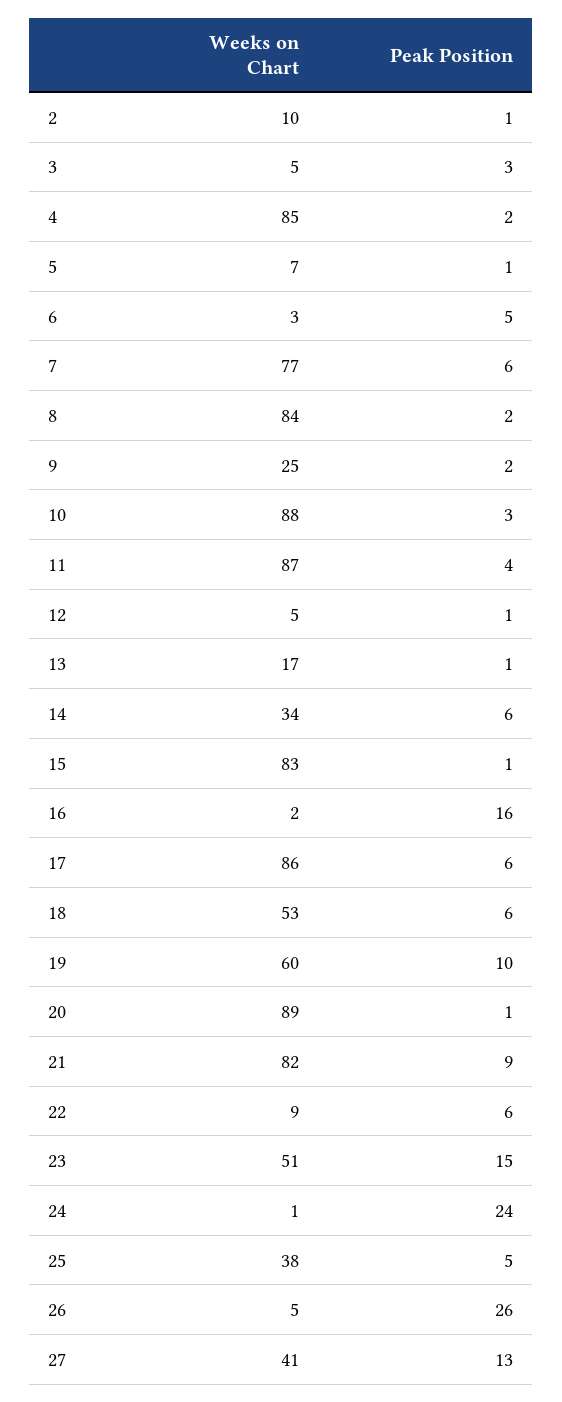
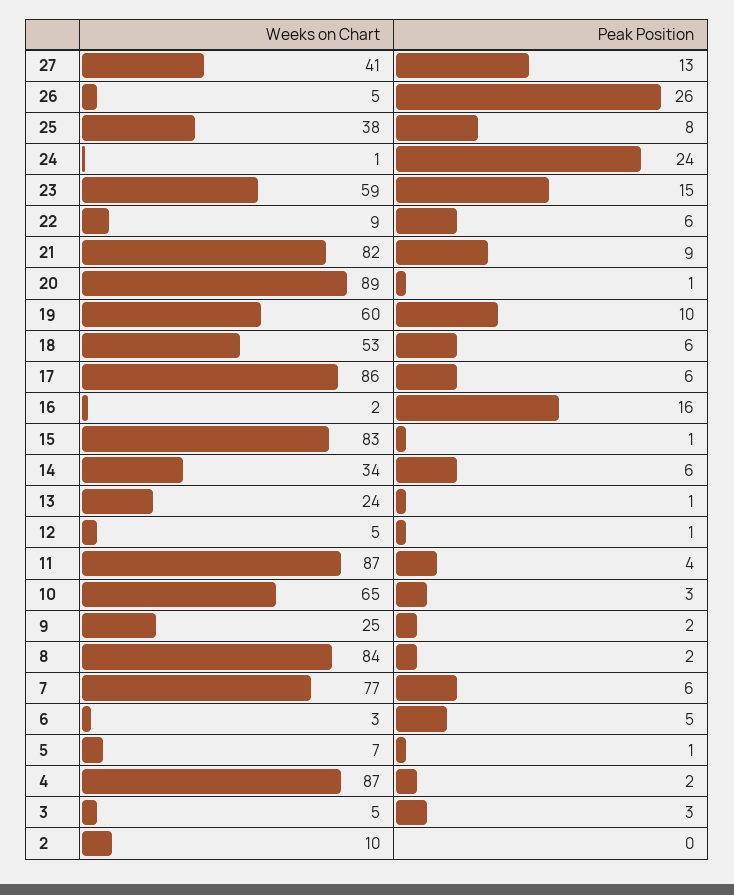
Peak Position, 2: 1 -> 0
Weeks on Chart, 4: 85 -> 87
Weeks on Chart, 10: 88 -> 65
Weeks on Chart, 13: 17 -> 24
Weeks on Chart, 23: 51 -> 59
Peak Position, 25: 5 -> 8

